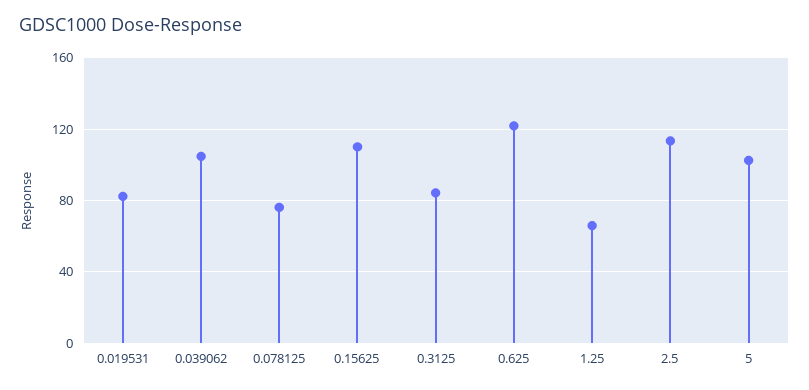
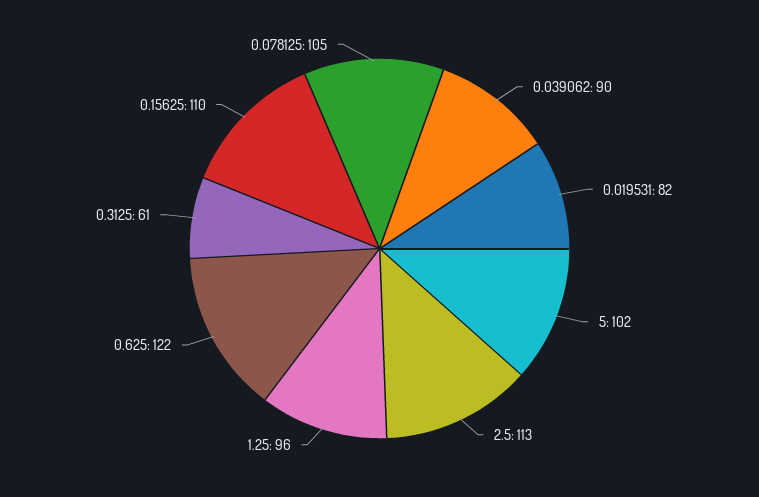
0.039062: 105 -> 90
0.078125: 75 -> 105
0.3125: 85 -> 61
1.25: 65 -> 96

